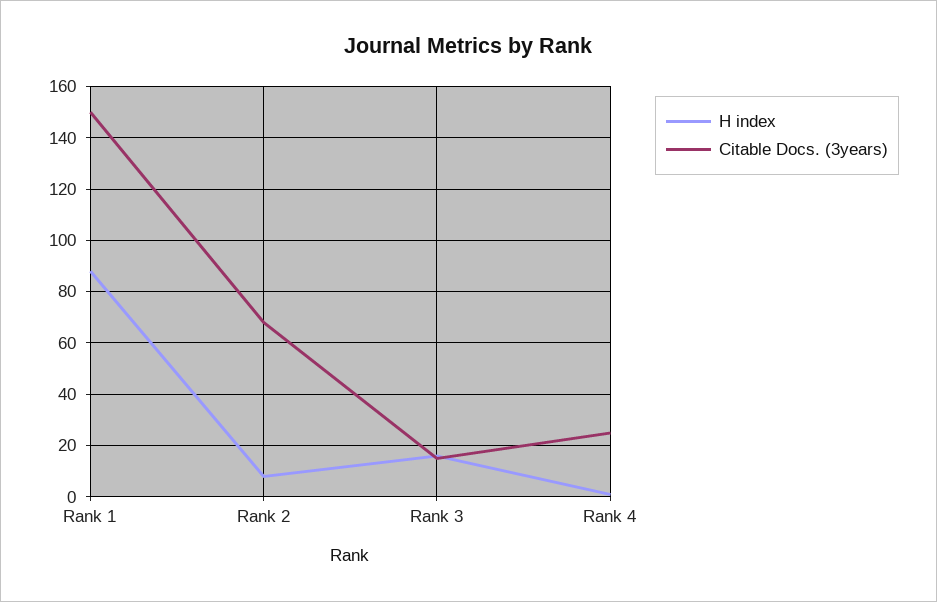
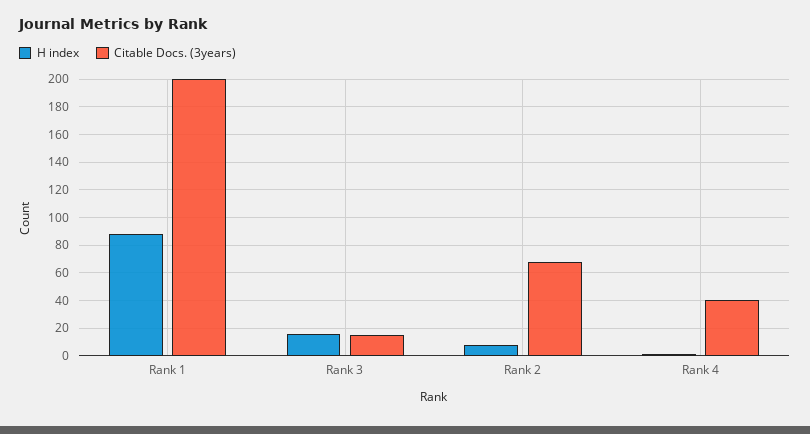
Citable Docs. (3years), Rank 1: 150 -> 200
Citable Docs. (3years), Rank 4: 25 -> 40

